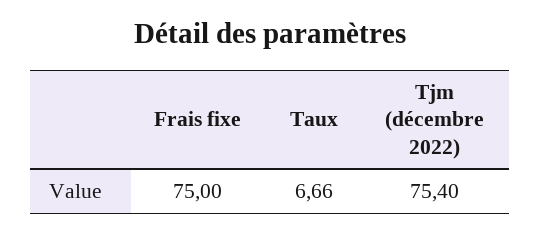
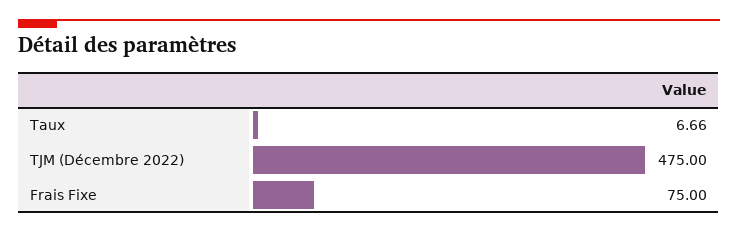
Tjm (décembre 2022): 75.4 -> 475

